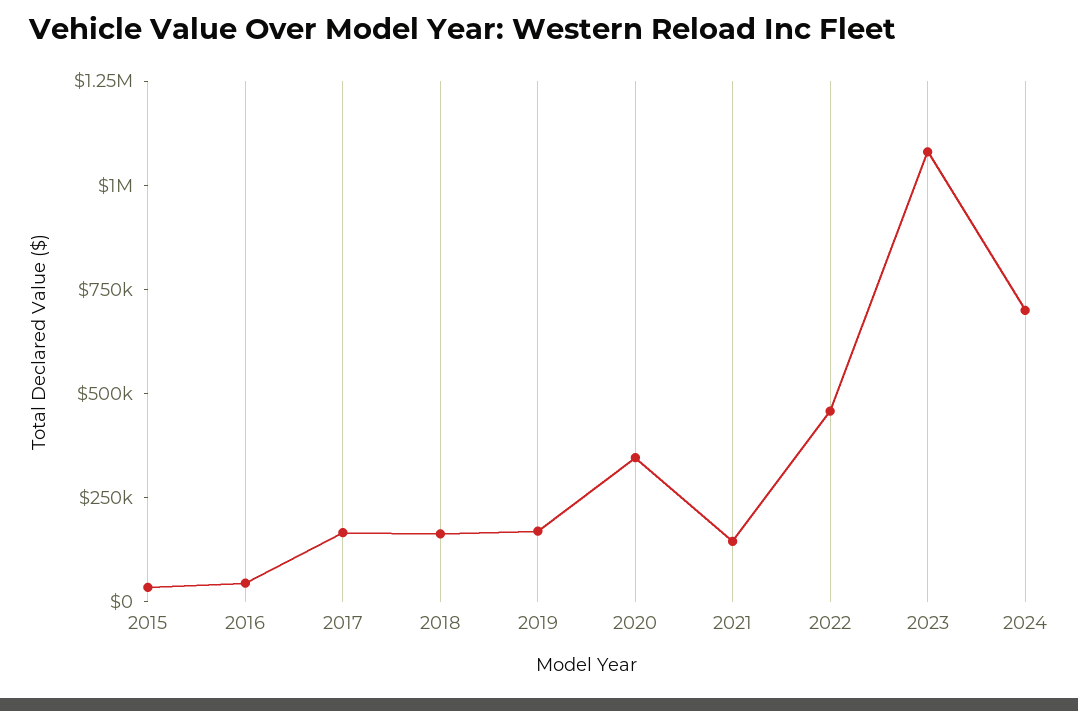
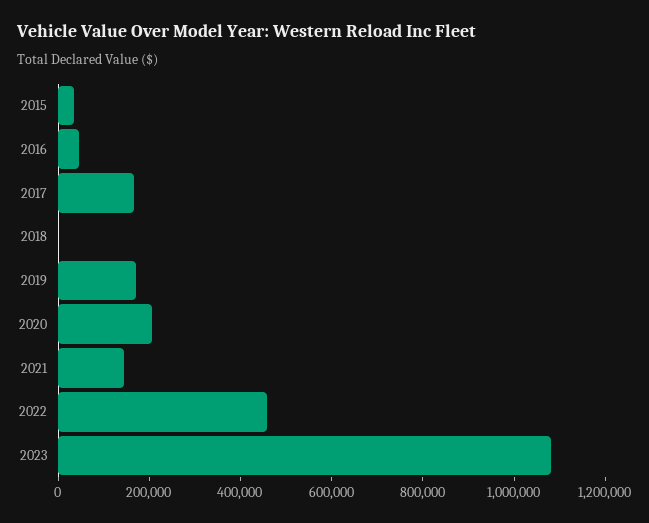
2018: 150000 -> 0
2020: 350000 -> 200000
2024: 700000 -> none

